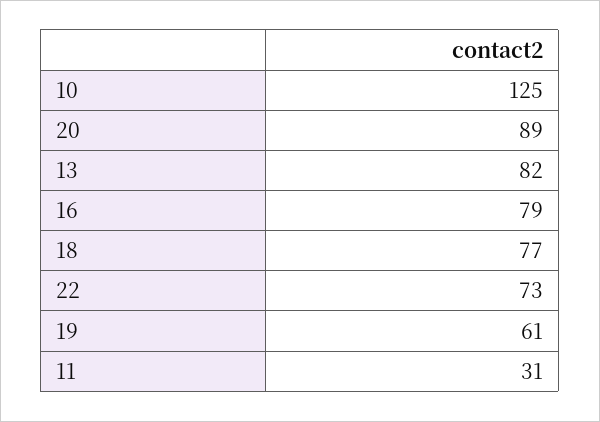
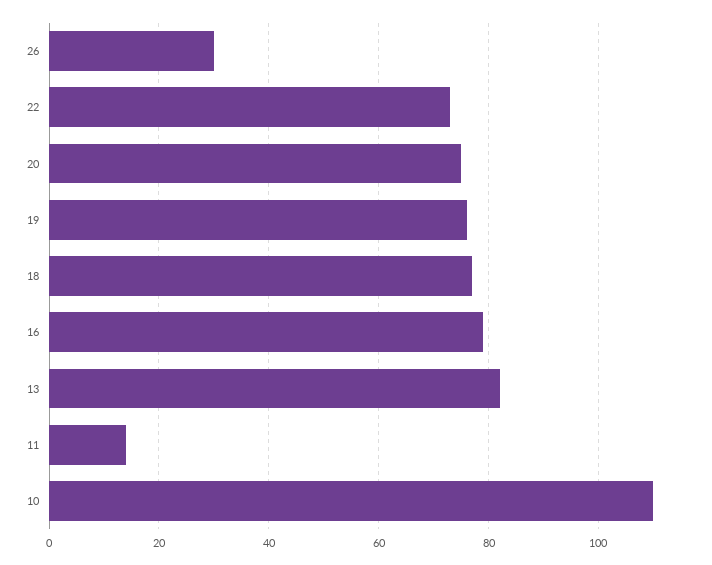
10: 125 -> 110
20: 89 -> 75
19: 61 -> 75
11: 31 -> 15
26: none -> 30

